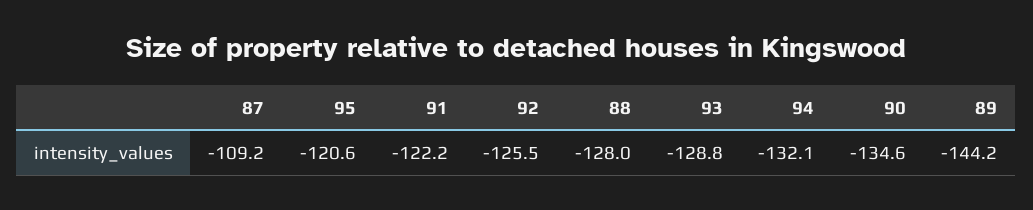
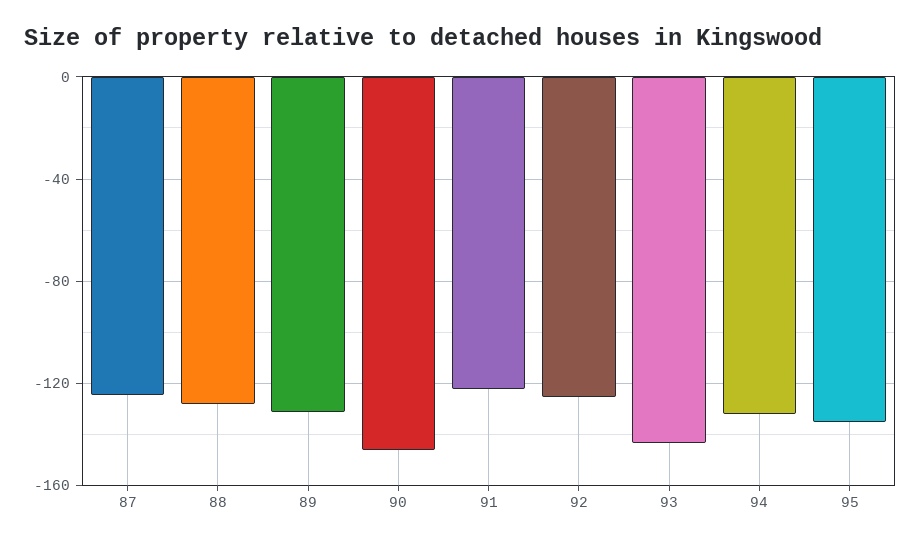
87: -109.2 -> -125
95: -120.6 -> -135
93: -128.8 -> -145
90: -134.6 -> -145
89: -144.2 -> -130

